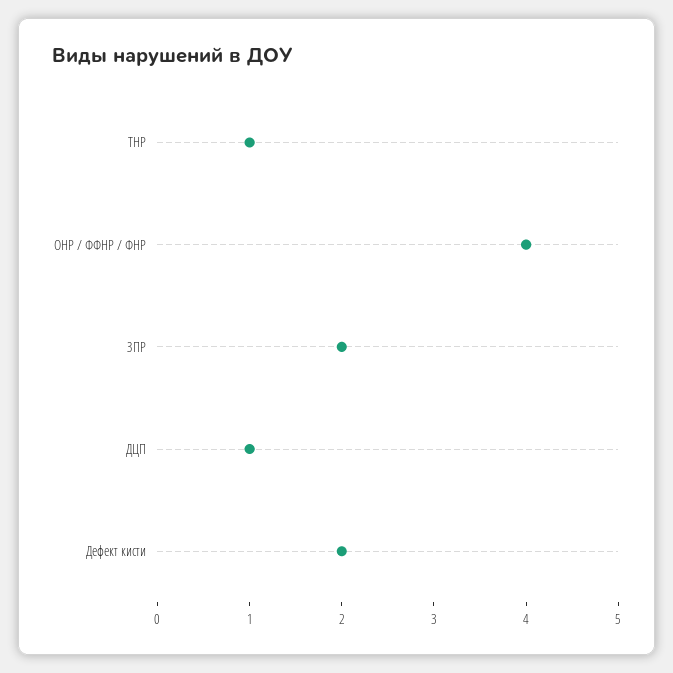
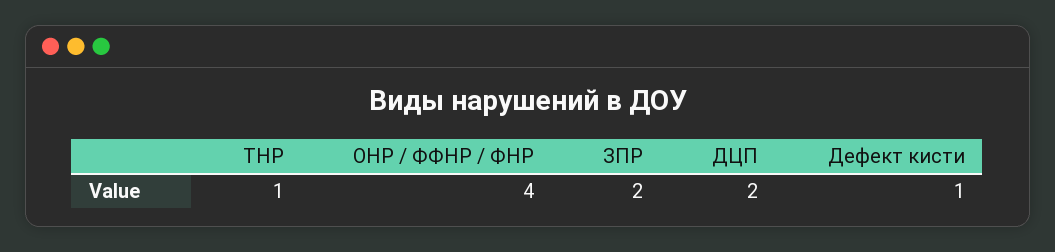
ДЦП: 1 -> 2
Дефект кисти: 2 -> 1

